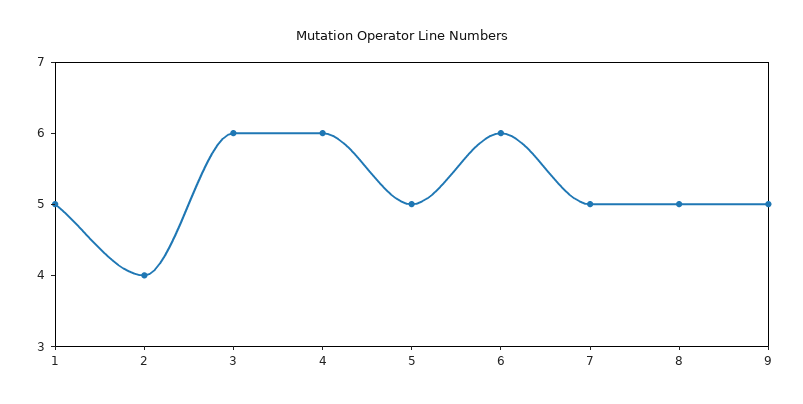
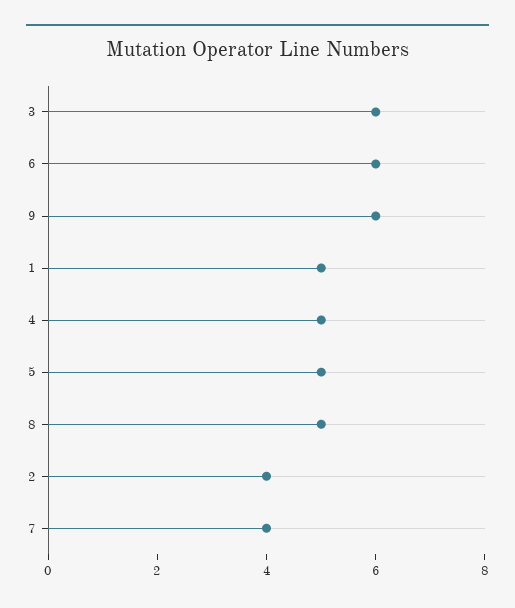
4: 6 -> 5
7: 5 -> 4
9: 5 -> 6

